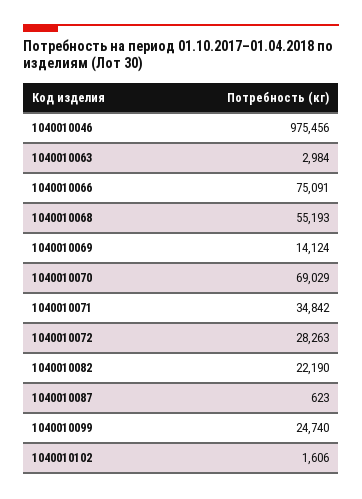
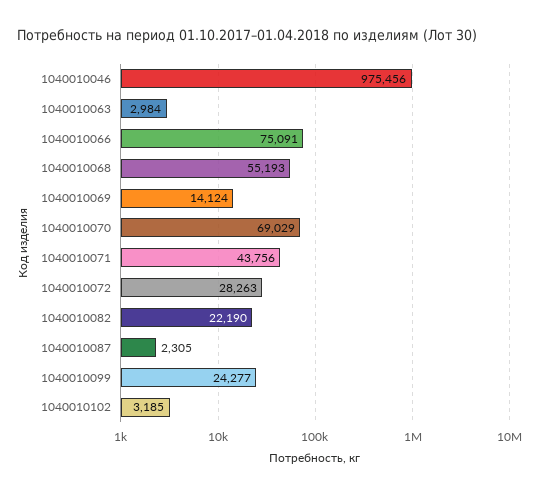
1040010071: 34842 -> 43756
1040010087: 623 -> 2305
1040010099: 24740 -> 24277
1040010102: 1606 -> 3185

